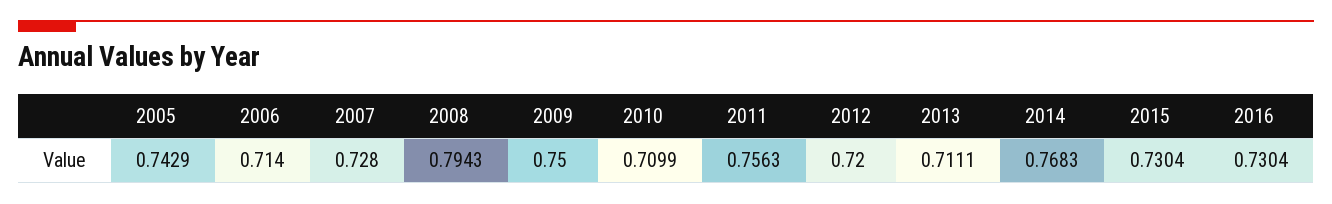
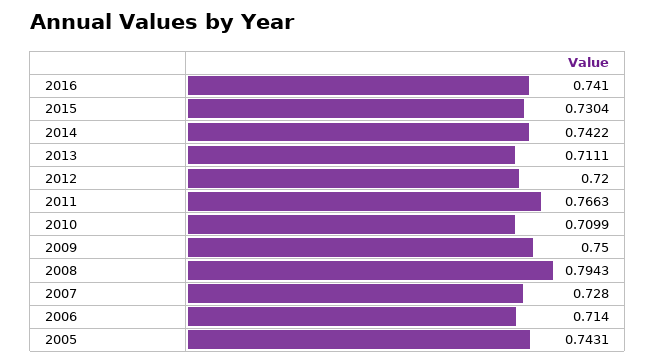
2005: 0.7429 -> 0.7431
2011: 0.7563 -> 0.7663
2014: 0.7683 -> 0.7422
2016: 0.7304 -> 0.741

